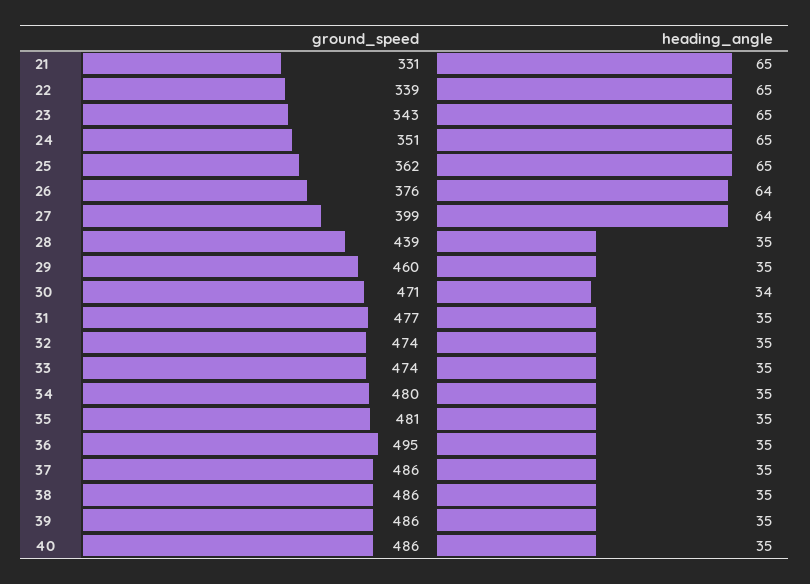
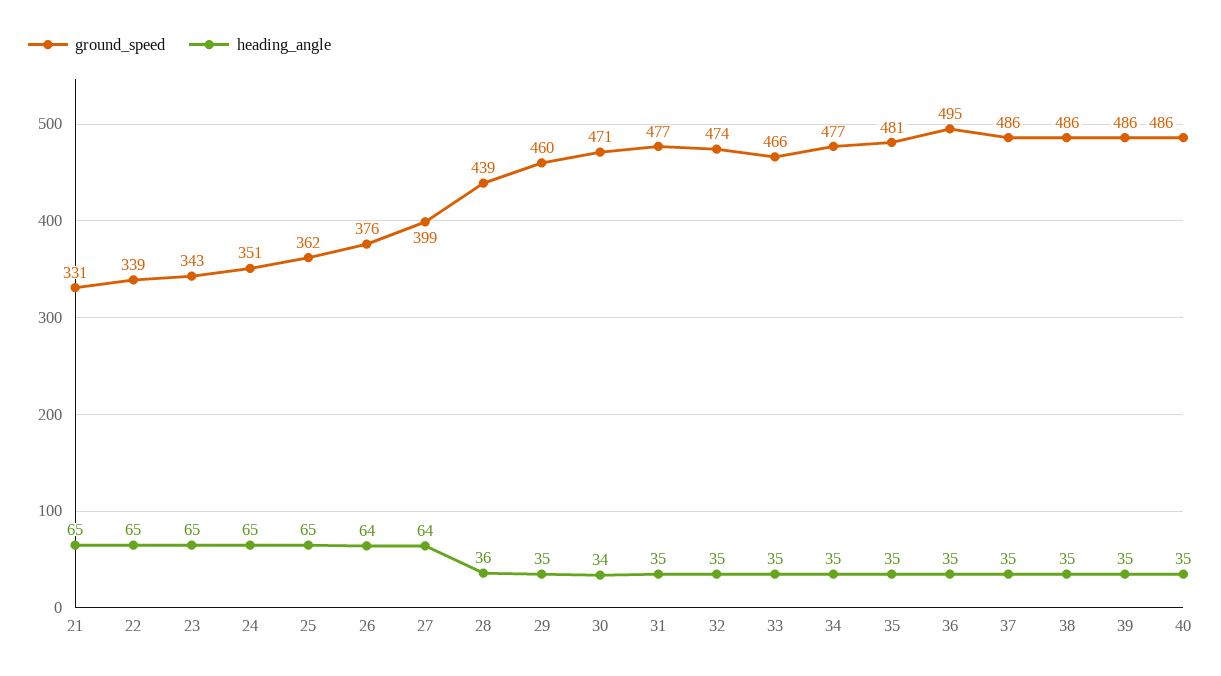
heading_angle, 28: 35 -> 36
ground_speed, 33: 474 -> 466
ground_speed, 34: 480 -> 477

